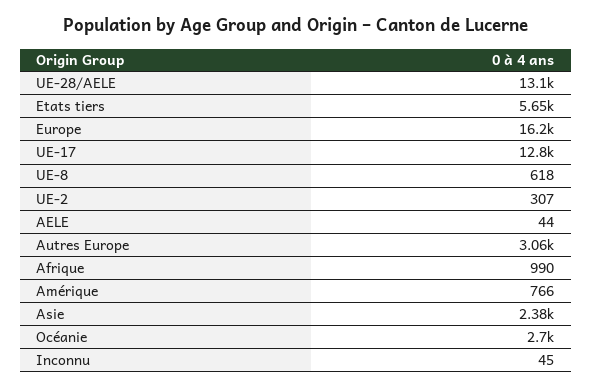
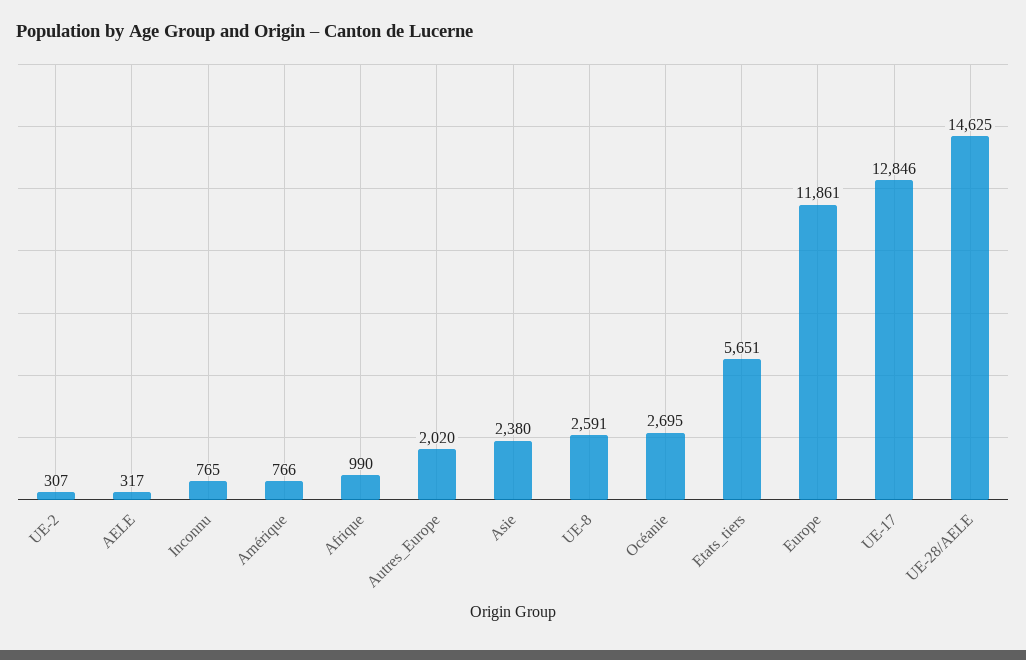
UE-28/AELE: 13100 -> 14625
Europe: 16200 -> 11861
UE-8: 618 -> 2591
AELE: 44 -> 317
Autres Europe: 3060 -> 2020
Inconnu: 45 -> 765

